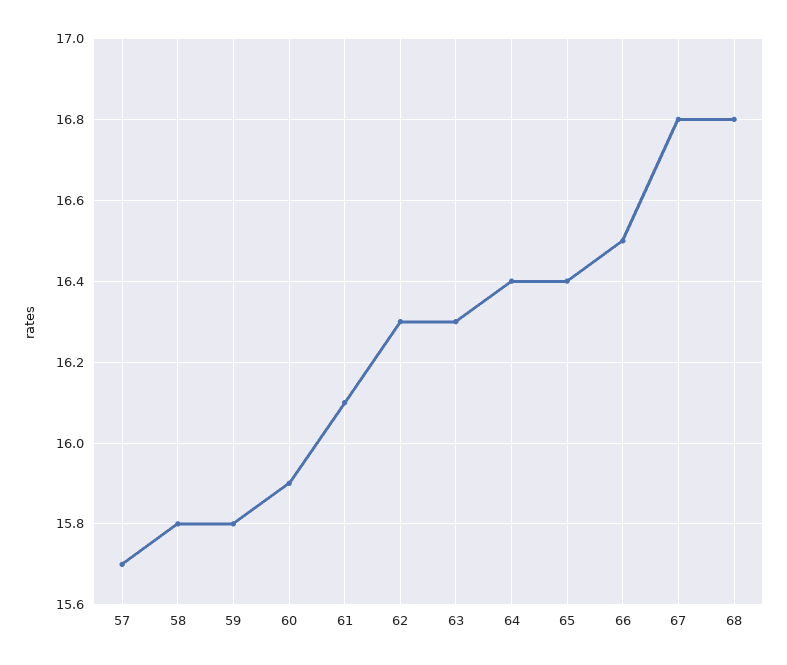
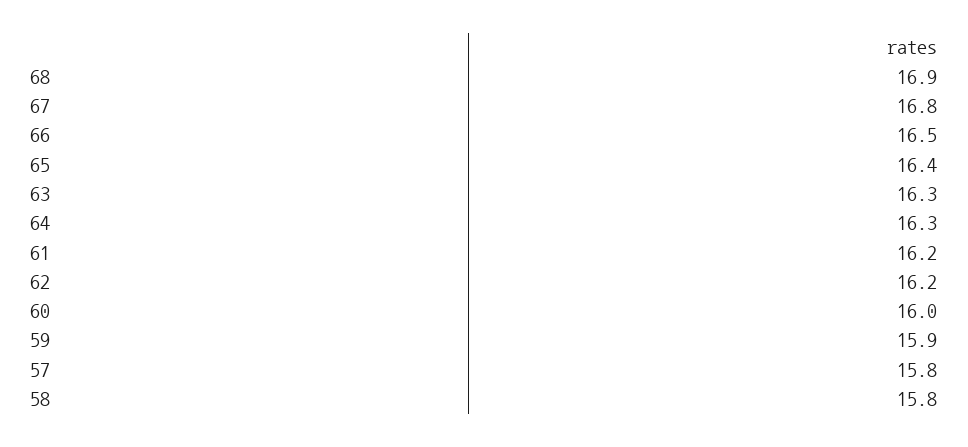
57: 15.7 -> 15.8
59: 15.8 -> 15.9
60: 15.9 -> 16
61: 16.1 -> 16.2
62: 16.3 -> 16.2
64: 16.4 -> 16.3
68: 16.8 -> 16.9

